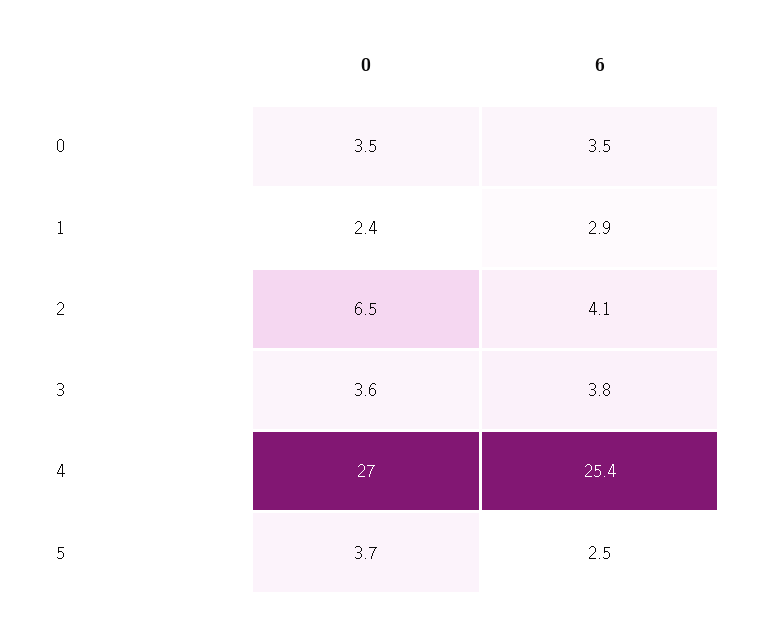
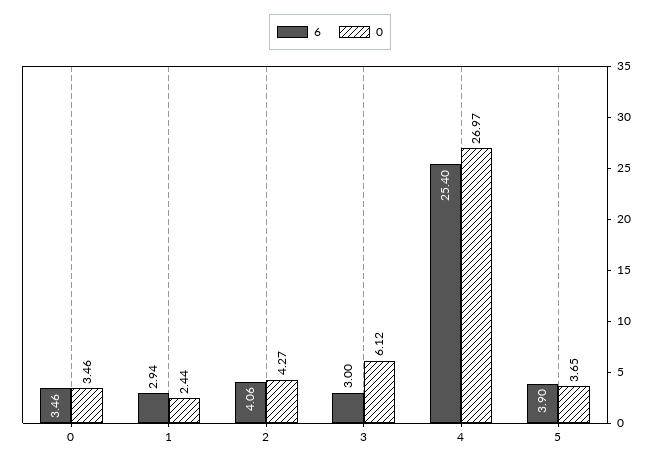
0, 2: 6.5 -> 4.27
0, 3: 3.6 -> 6.12
6, 3: 3.8 -> 3
6, 5: 2.5 -> 3.9

